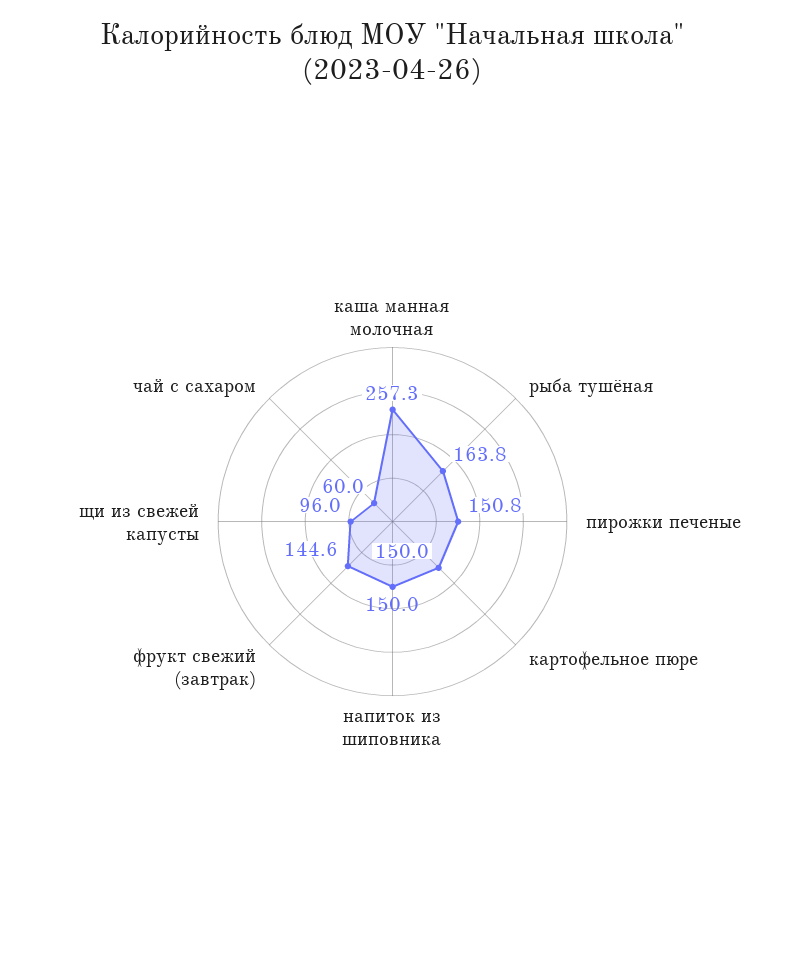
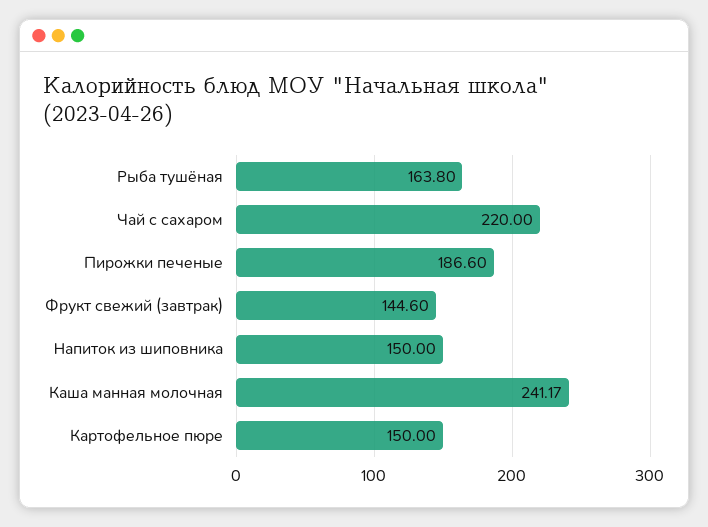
каша манная молочная: 257.3 -> 241.17
пирожки печеные: 150.8 -> 186.6
щи из свежей капусты: 96 -> none
чай с сахаром: 60 -> 220

